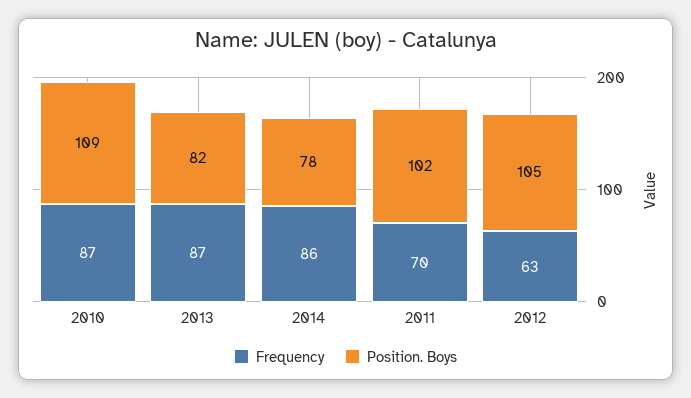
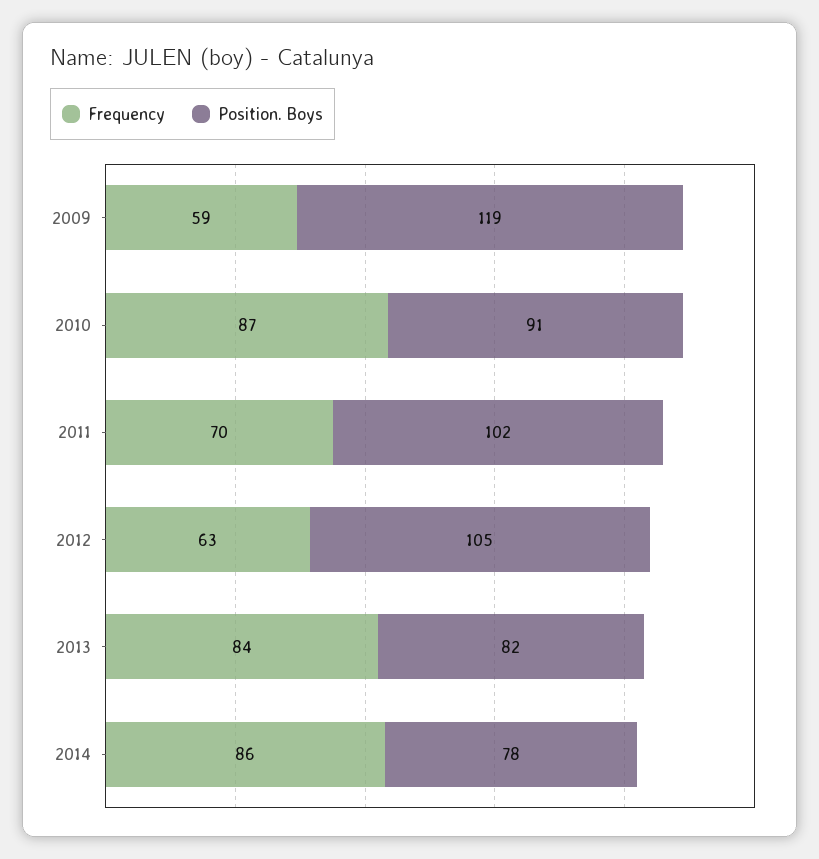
Position. Boys, 2010: 109 -> 91
Frequency, 2013: 87 -> 84
Frequency, 2009: none -> 59
Position. Boys, 2009: none -> 119

